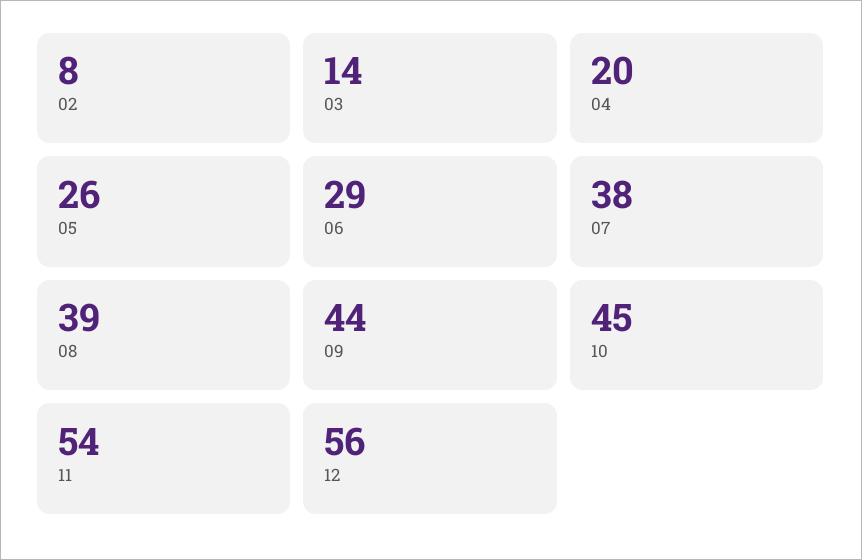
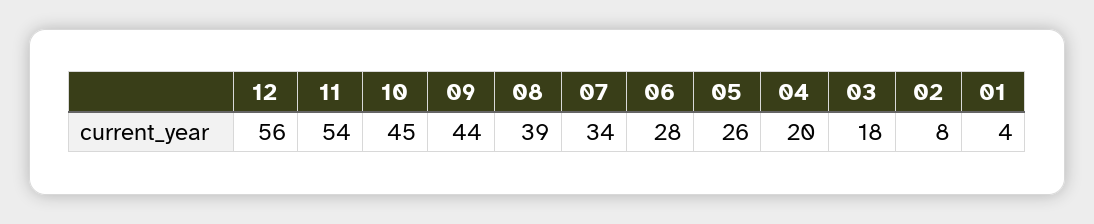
03: 14 -> 18
06: 29 -> 28
07: 38 -> 34
01: none -> 4

